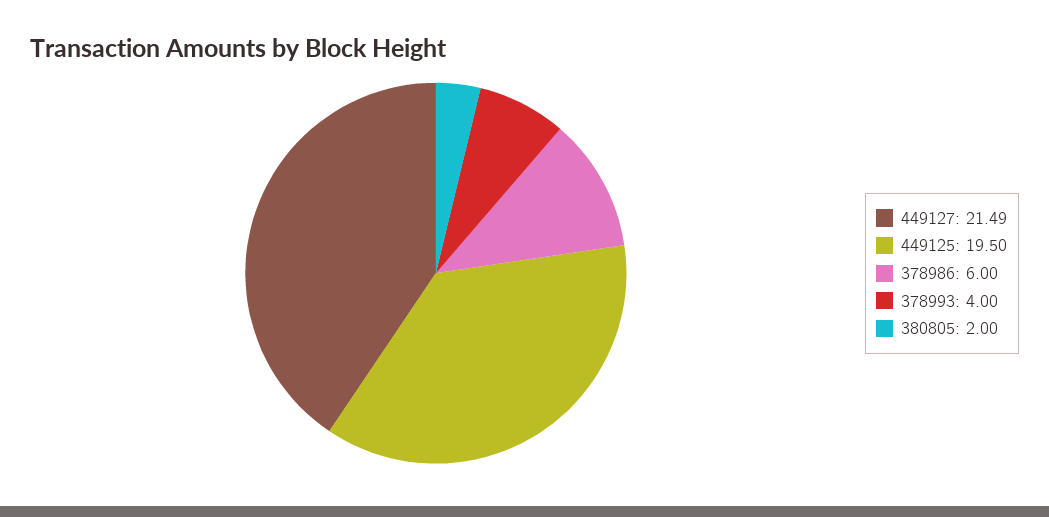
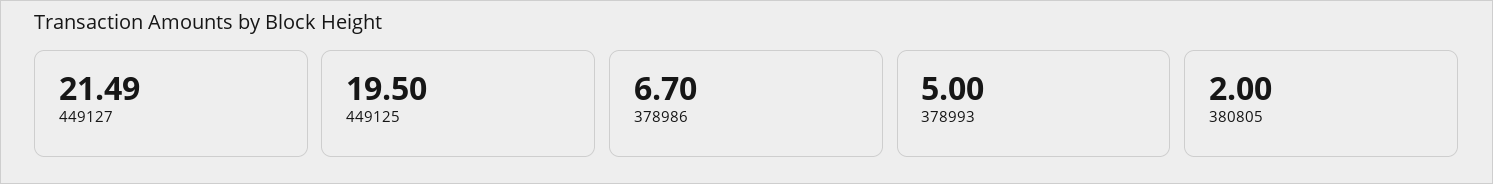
378986: 6 -> 6.7
378993: 4 -> 5

